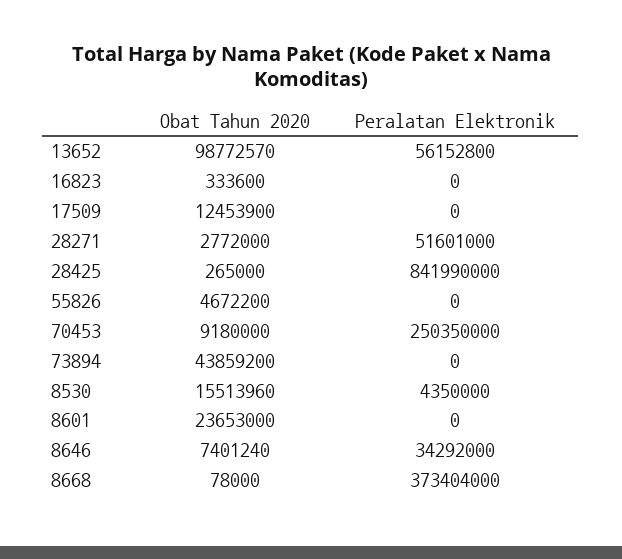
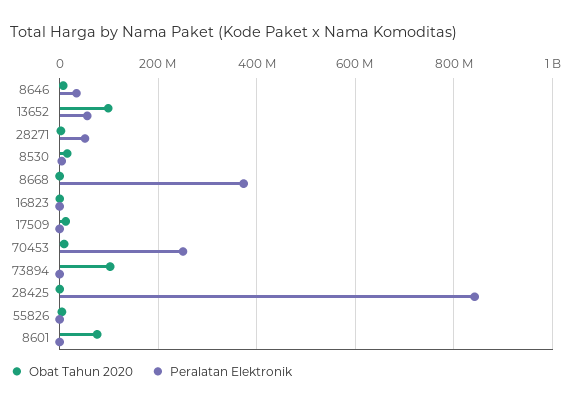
Obat Tahun 2020, 73894: 43859200 -> 100000000
Obat Tahun 2020, 8601: 23653000 -> 80000000

